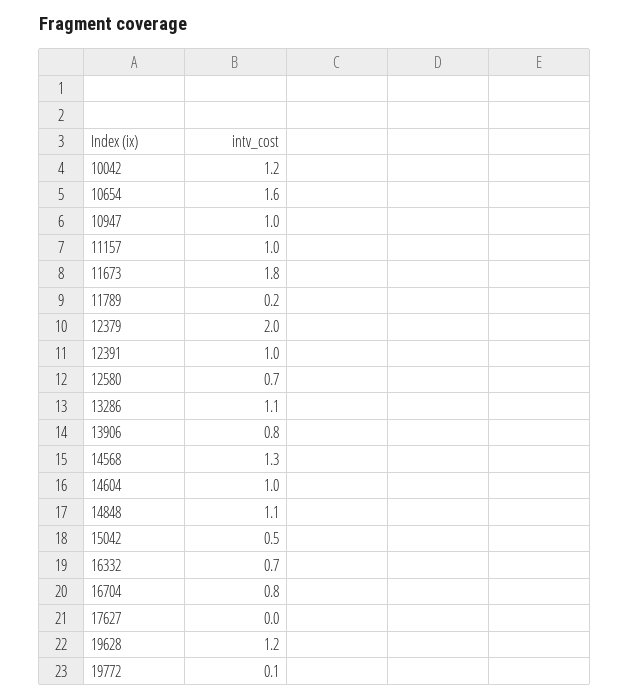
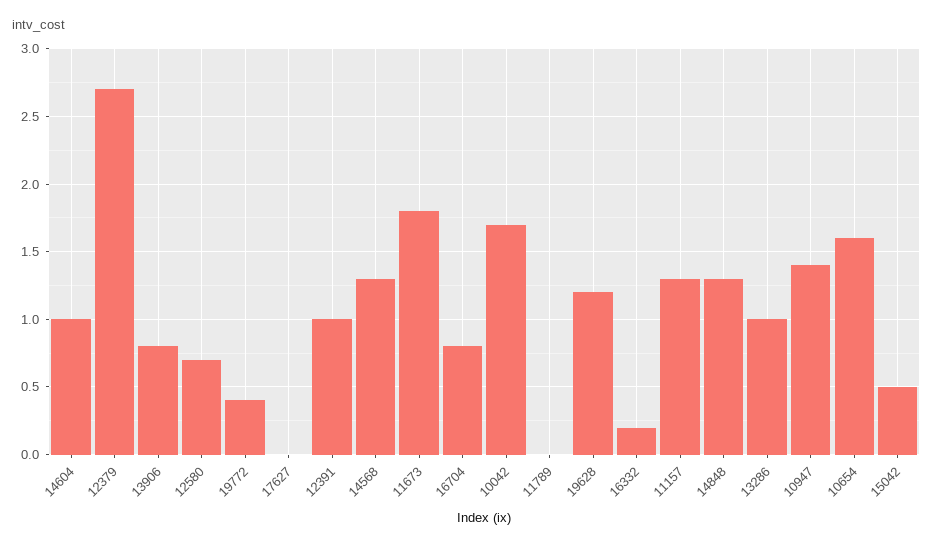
10042: 1.2 -> 1.7
10947: 1 -> 1.4
11157: 1 -> 1.3
11789: 0.2 -> 0
12379: 2 -> 2.7
13286: 1.1 -> 1
14848: 1.1 -> 1.3
16332: 0.7 -> 0.2
19772: 0.1 -> 0.4

